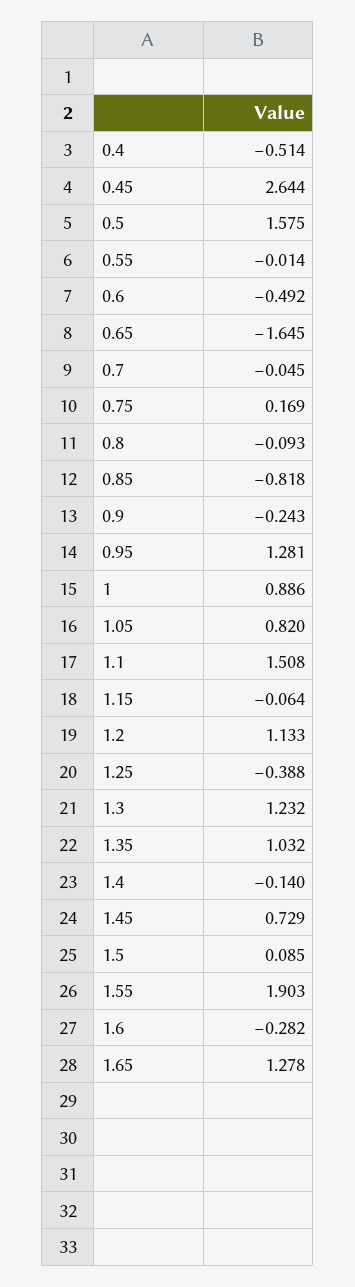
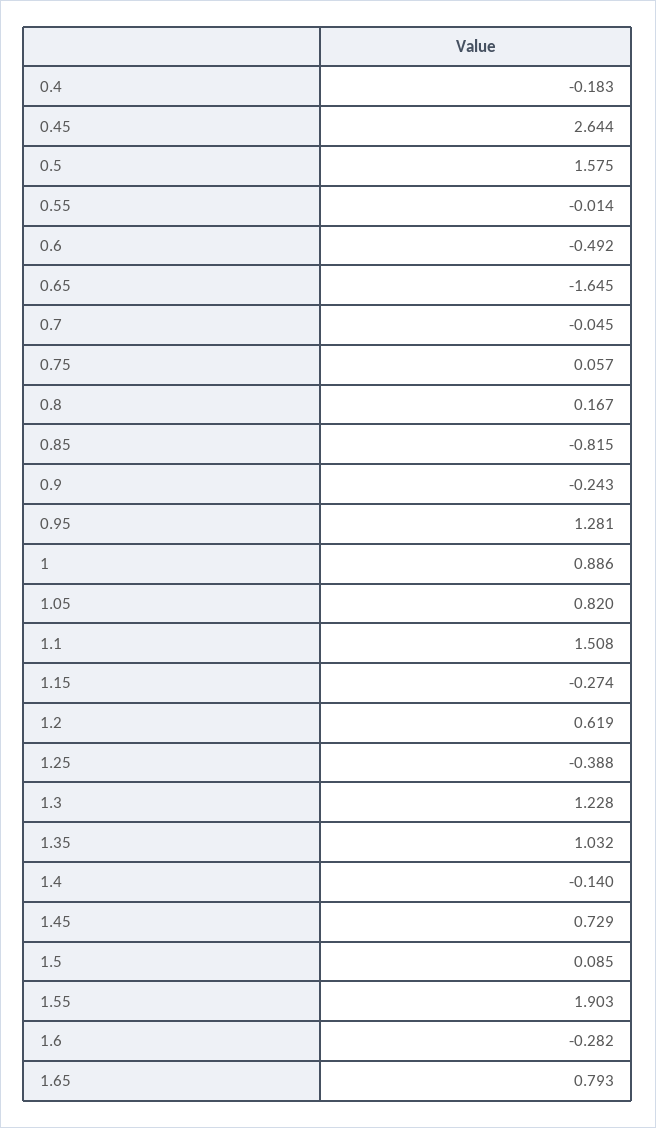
0.4: -0.514 -> -0.183
0.75: 0.169 -> 0.057
0.8: -0.093 -> 0.167
0.85: -0.818 -> -0.815
1.15: -0.064 -> -0.274
1.2: 1.133 -> 0.619
1.3: 1.232 -> 1.228
1.65: 1.278 -> 0.793

